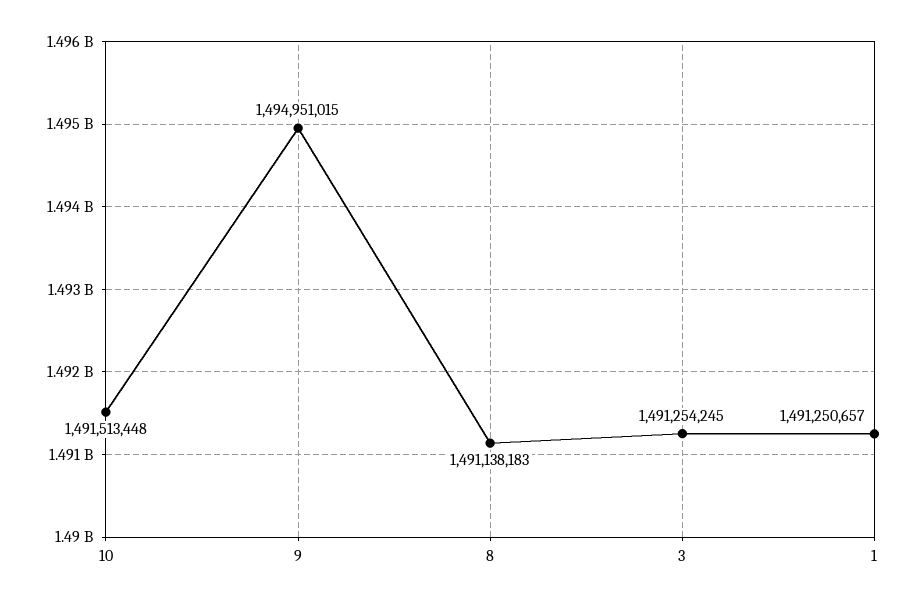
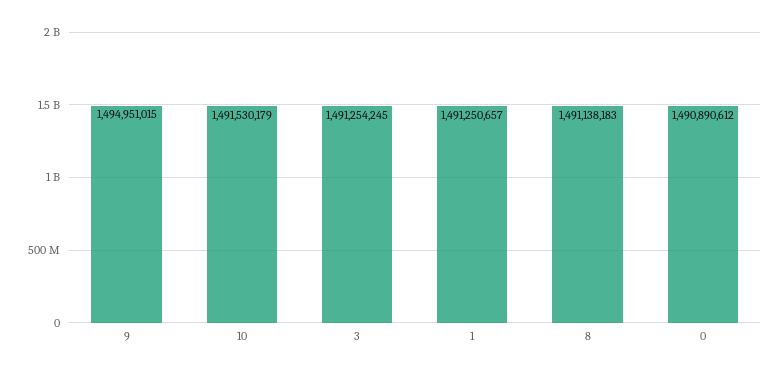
10: 1491513448 -> 1491530179
0: none -> 1490890612

